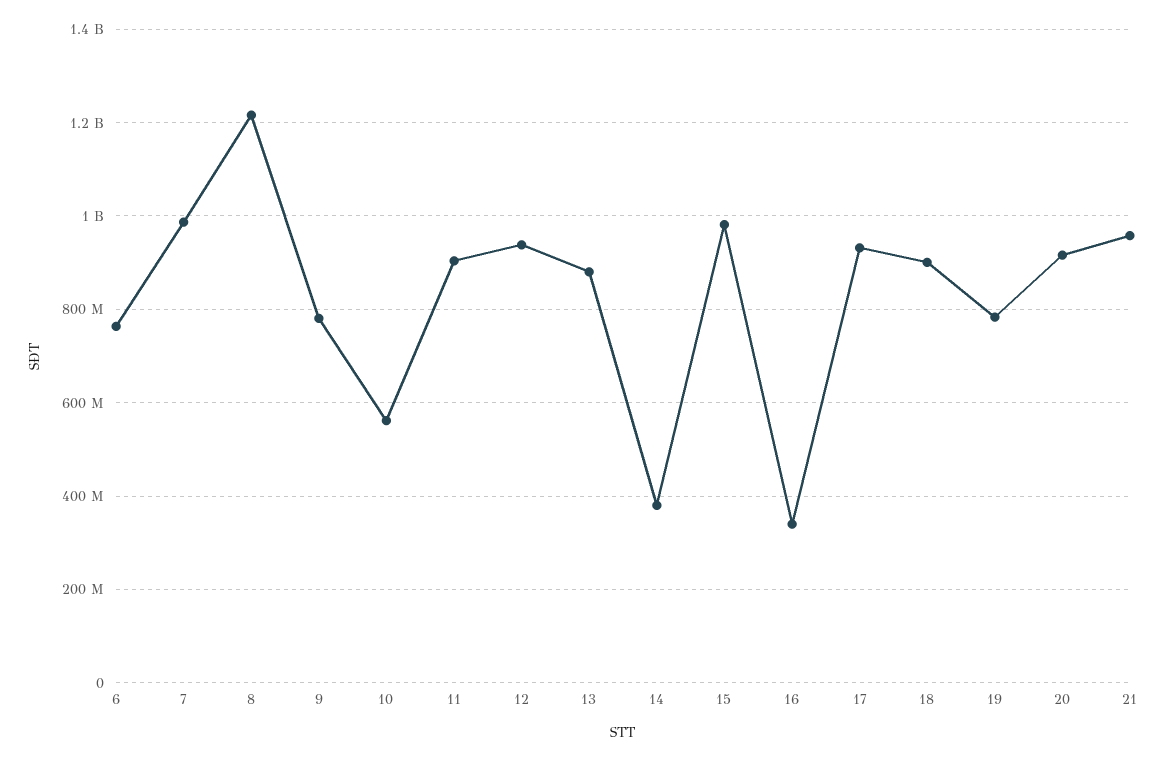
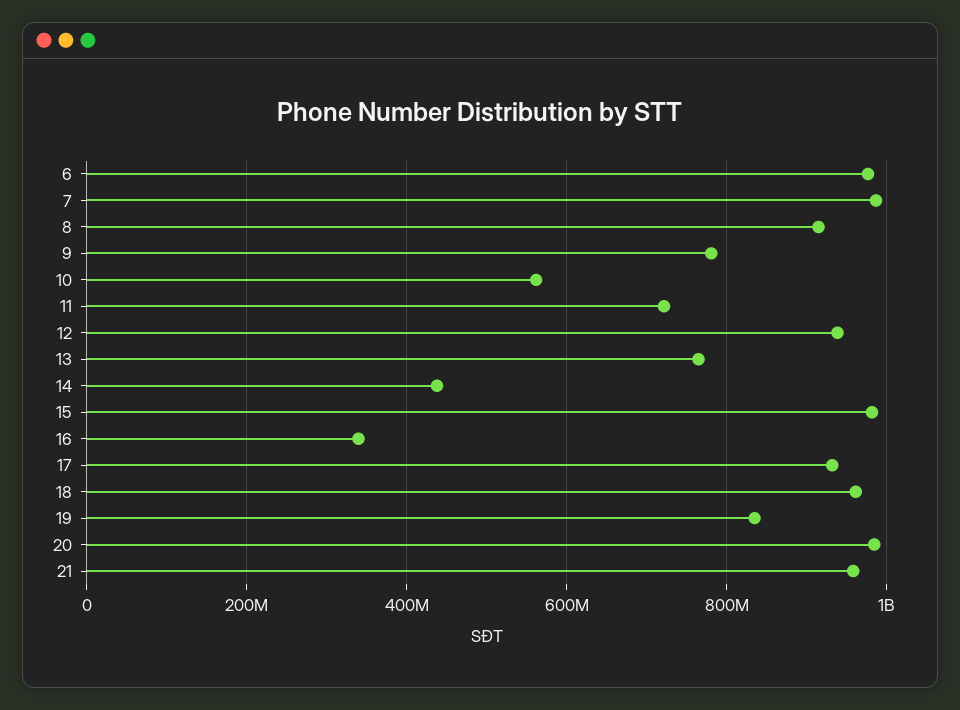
6: 760000000 -> 980000000
8: 1220000000 -> 920000000
11: 900000000 -> 720000000
13: 880000000 -> 760000000
14: 380000000 -> 440000000
18: 900000000 -> 960000000
19: 780000000 -> 840000000
20: 920000000 -> 980000000

